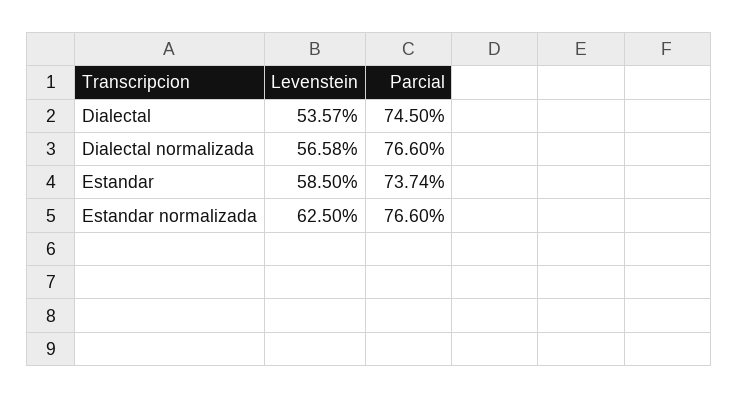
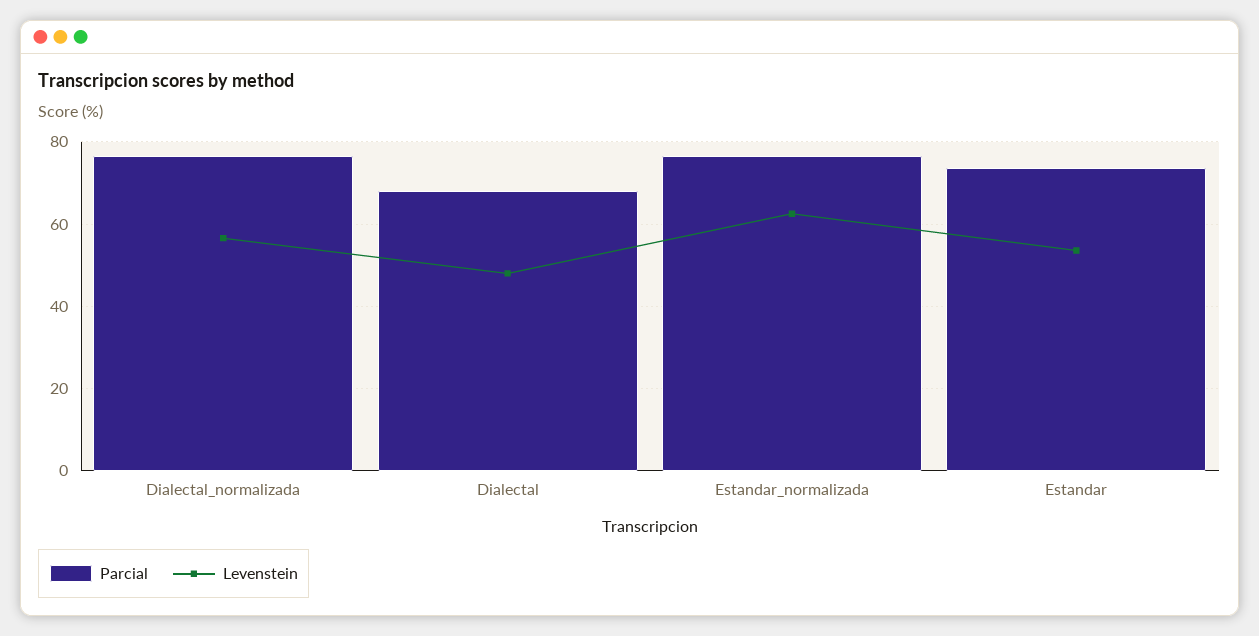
Levenstein, Dialectal: 53.57 -> 48
Parcial, Dialectal: 74.5 -> 68
Levenstein, Estandar: 58.5 -> 54

